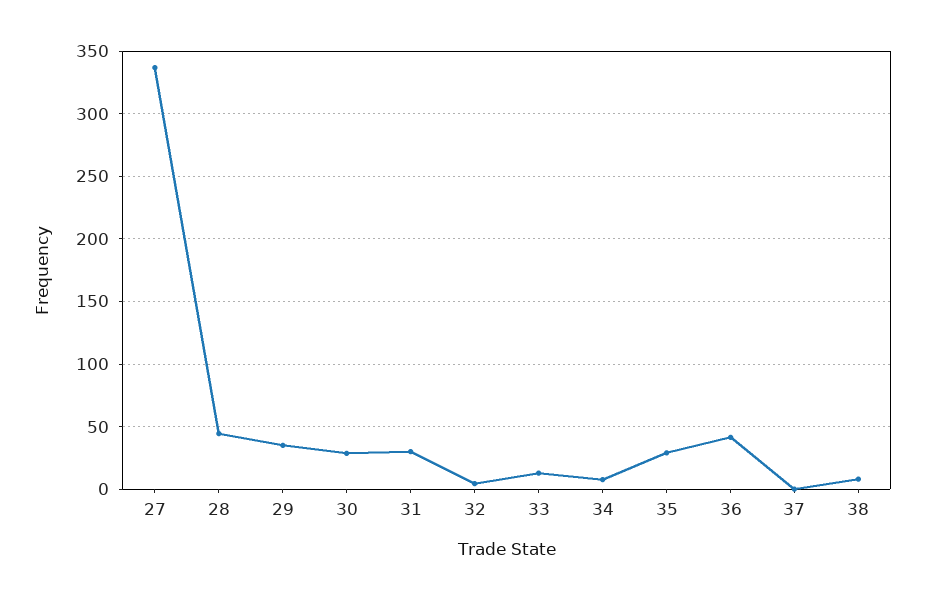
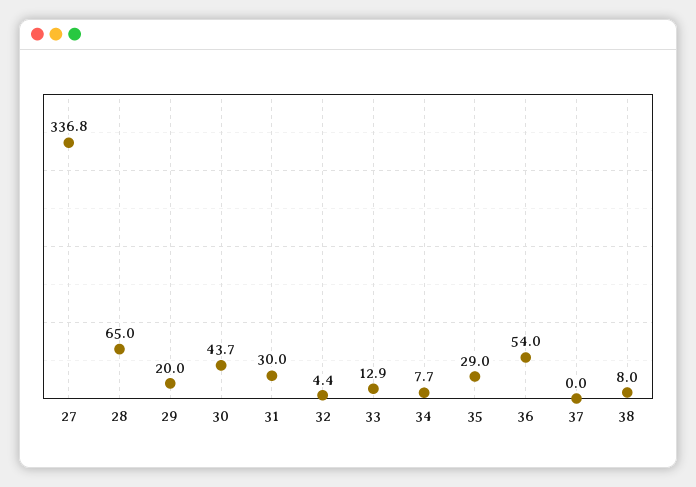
28: 45 -> 65
29: 35 -> 20
30: 30 -> 43.7
36: 40 -> 54

